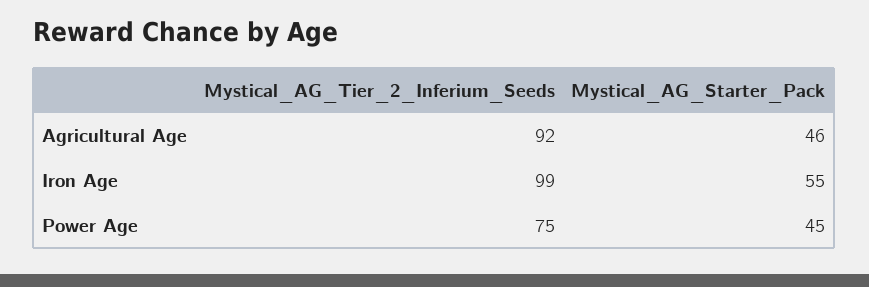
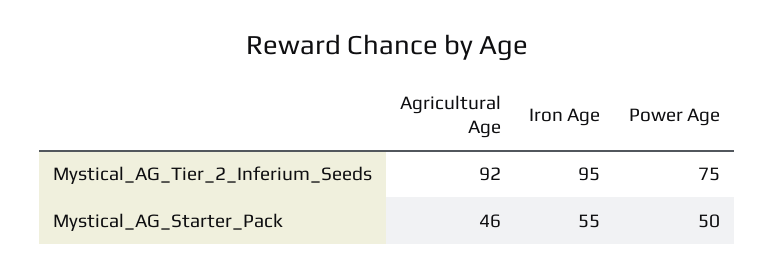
Mystical_AG_Tier_2_Inferium_Seeds, Iron Age: 99 -> 95
Mystical_AG_Starter_Pack, Power Age: 45 -> 50

